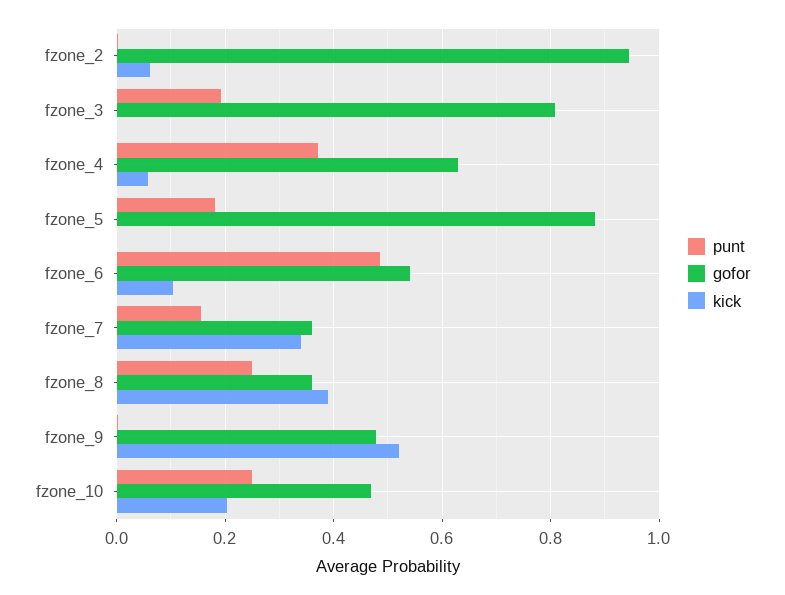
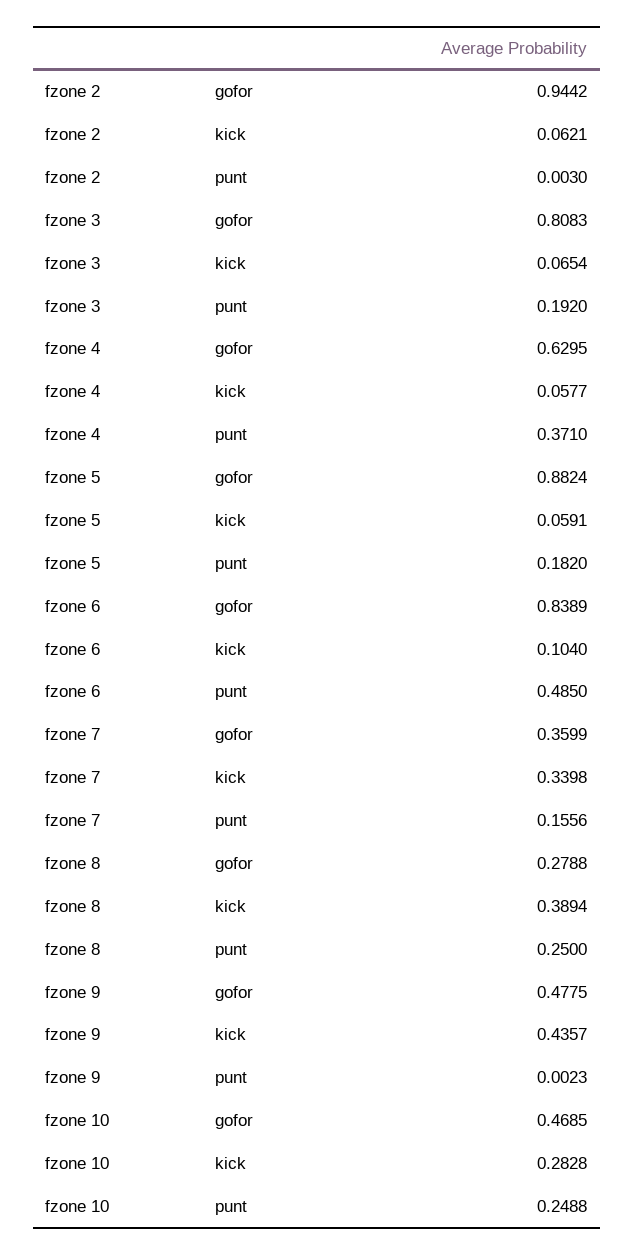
kick, fzone_3: 0 -> 0.0654
kick, fzone_5: 0 -> 0.0591
gofor, fzone_6: 0.54 -> 0.8389
gofor, fzone_8: 0.36 -> 0.2788
kick, fzone_9: 0.52 -> 0.4357
kick, fzone_10: 0.2 -> 0.2828

